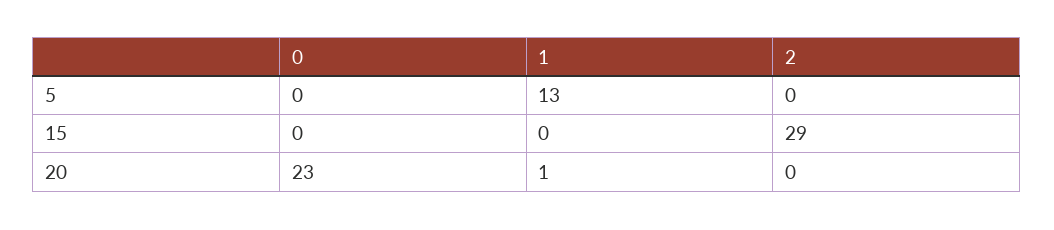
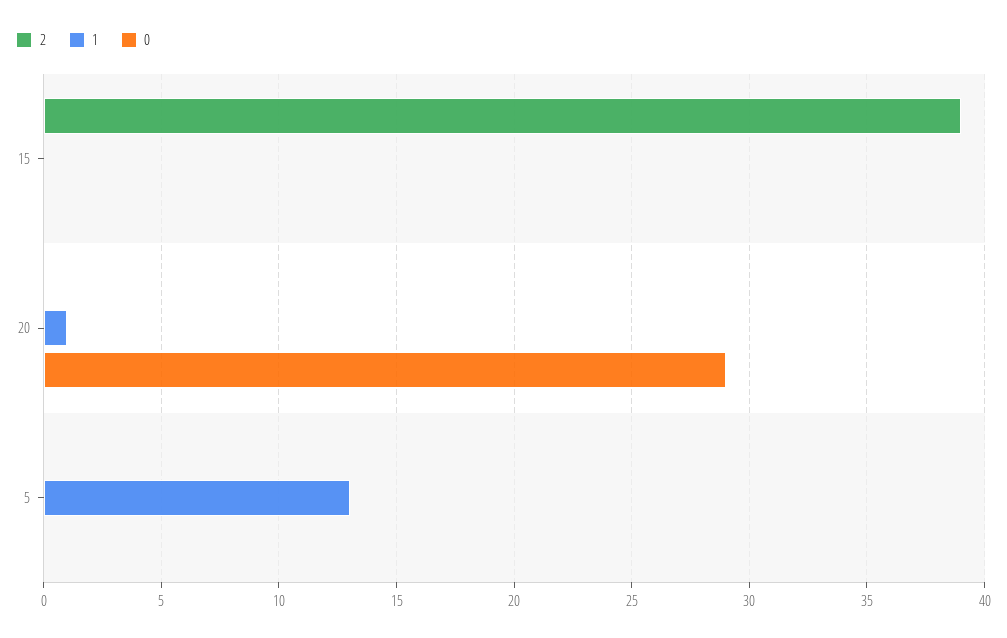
2, 15: 29 -> 39
0, 20: 23 -> 29

